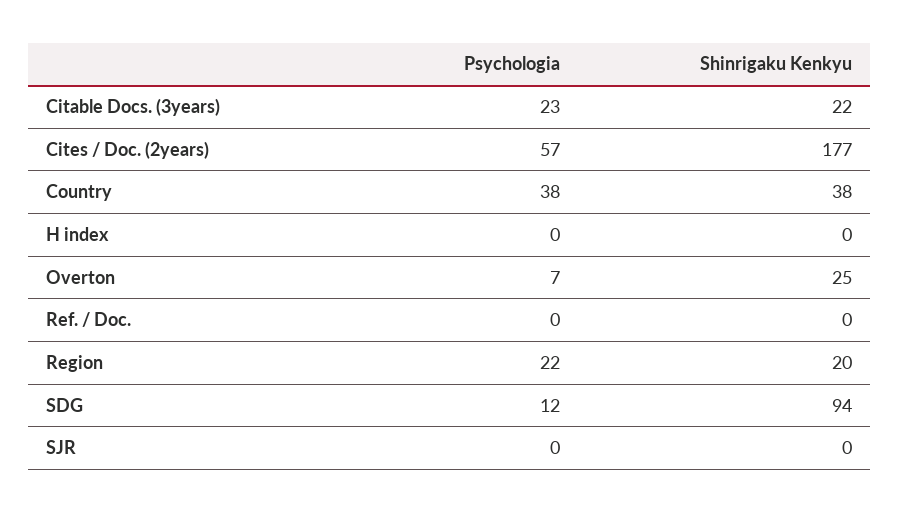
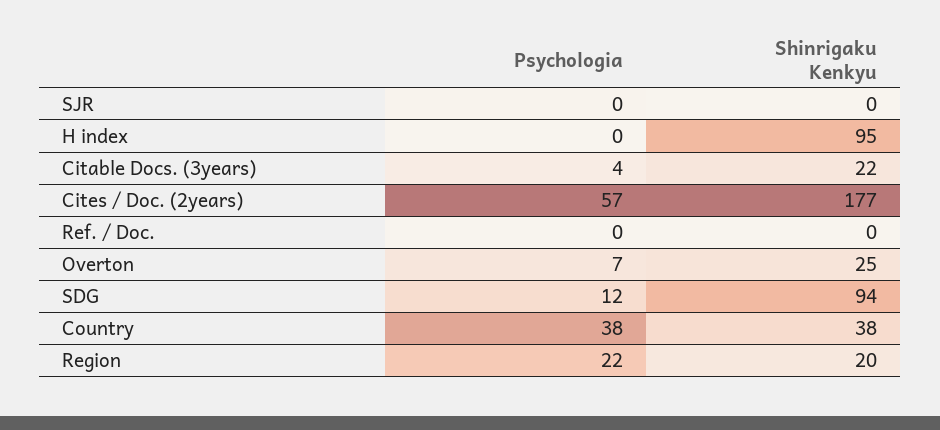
Psychologia, Citable Docs. (3years): 23 -> 4
Shinrigaku Kenkyu, H index: 0 -> 95

